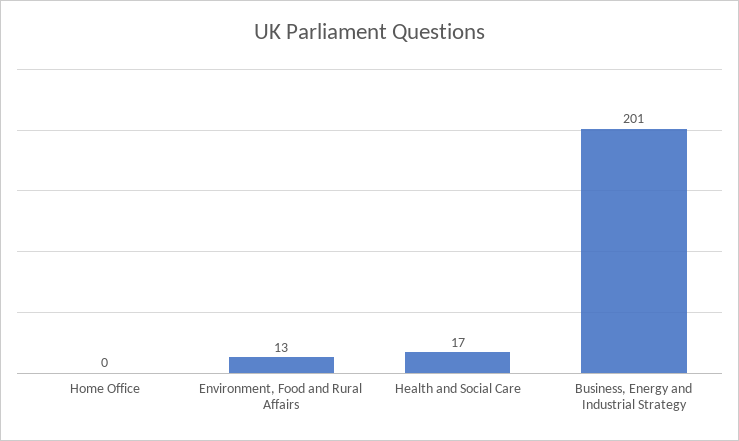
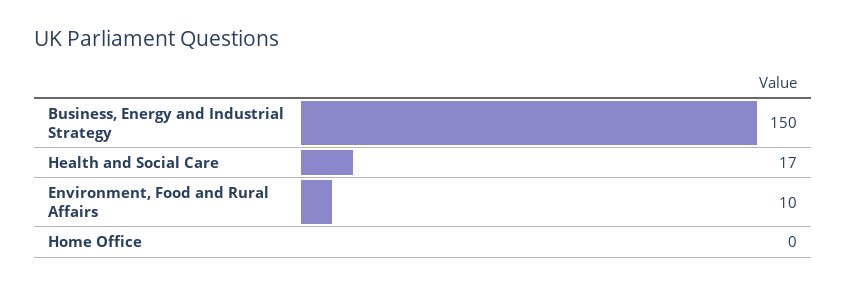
Environment, Food and Rural Affairs: 13 -> 10
Business, Energy and Industrial Strategy: 201 -> 150

